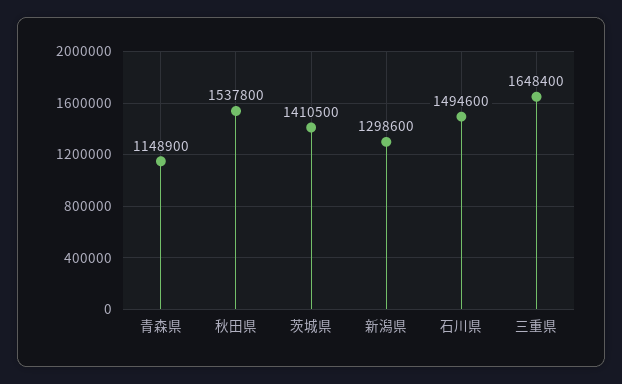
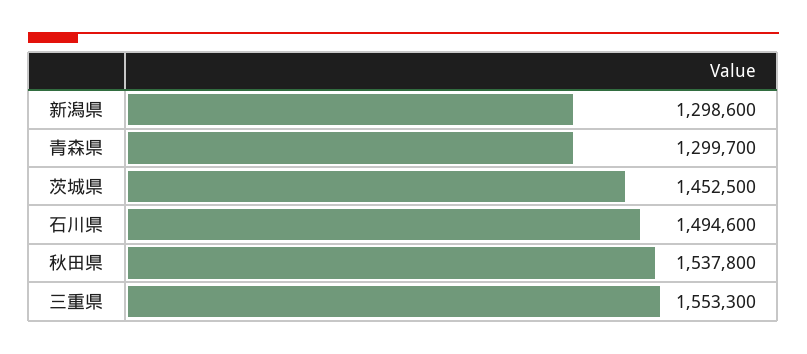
青森県: 1148900 -> 1299700
茨城県: 1410500 -> 1452500
三重県: 1648400 -> 1553300

